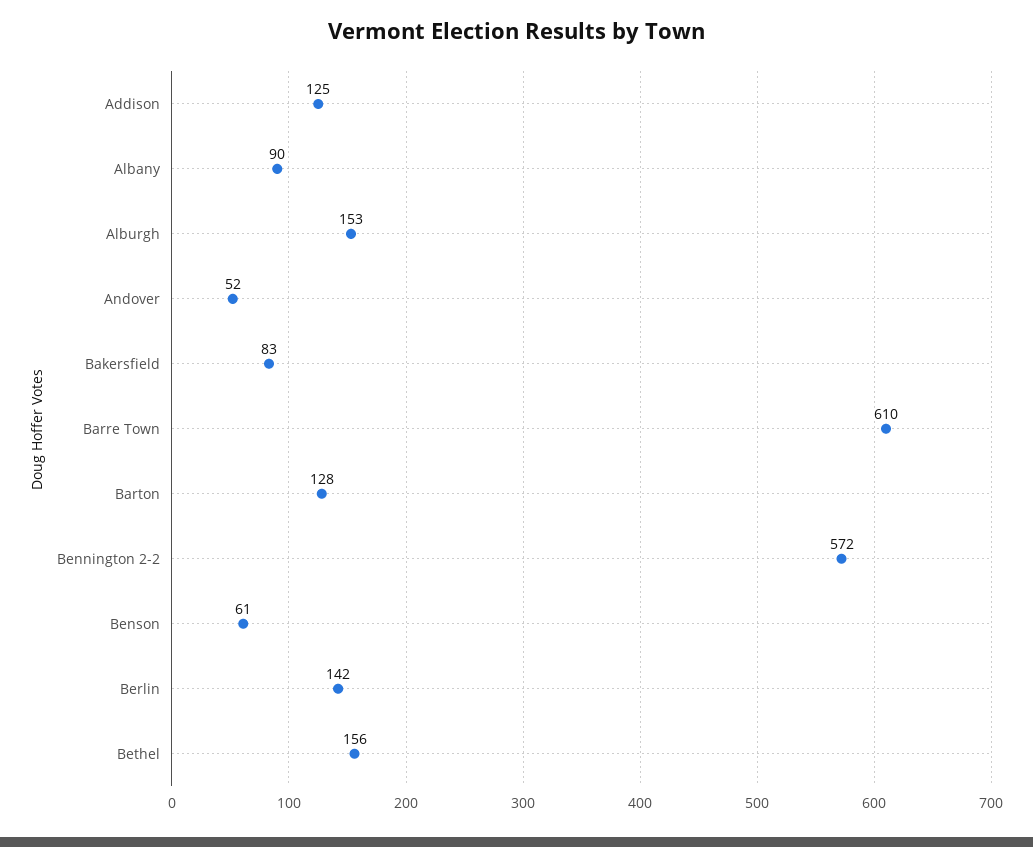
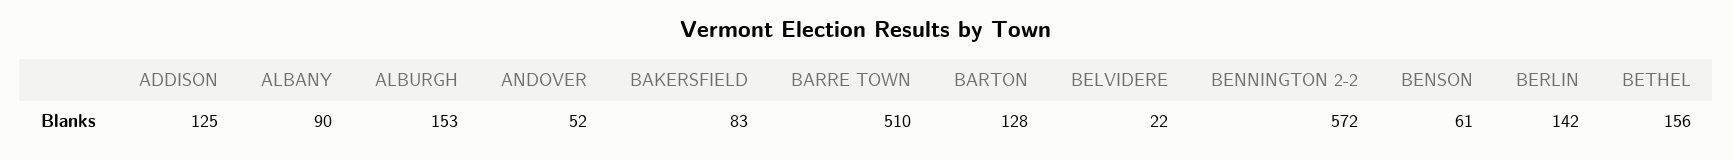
Barre Town: 610 -> 510
BELVIDERE: none -> 22

